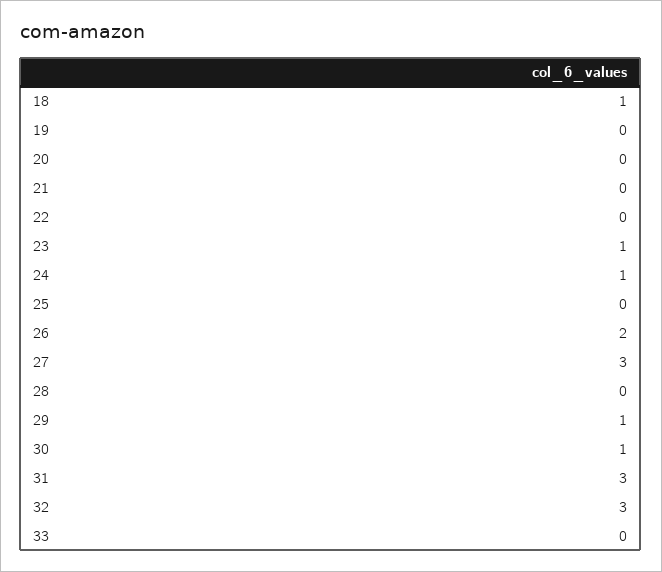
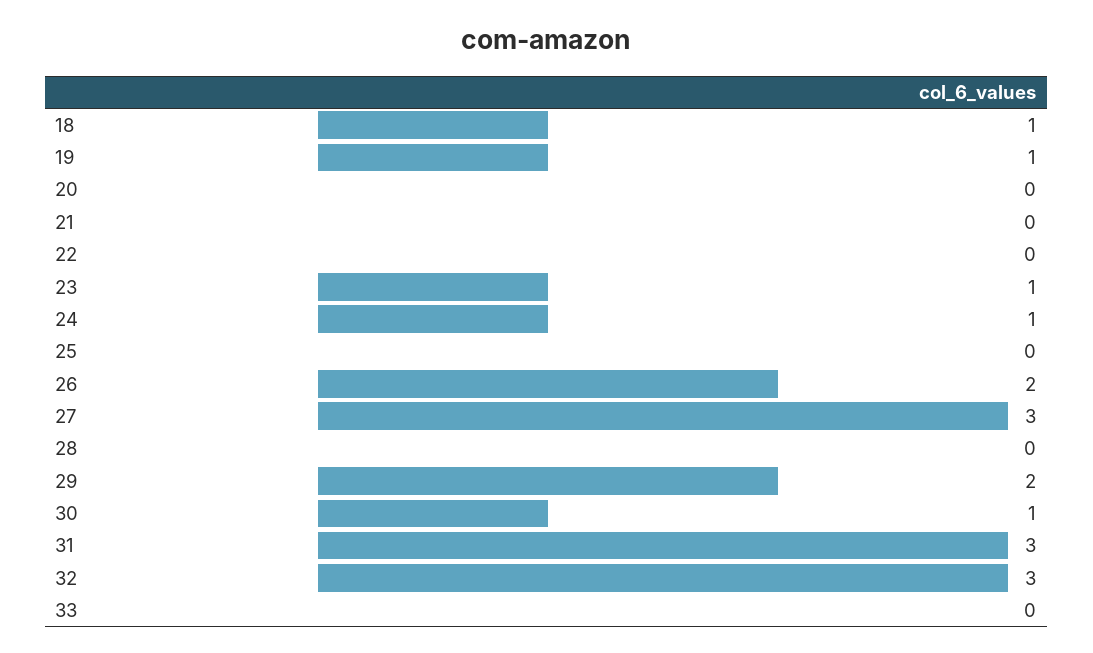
19: 0 -> 1
29: 1 -> 2

